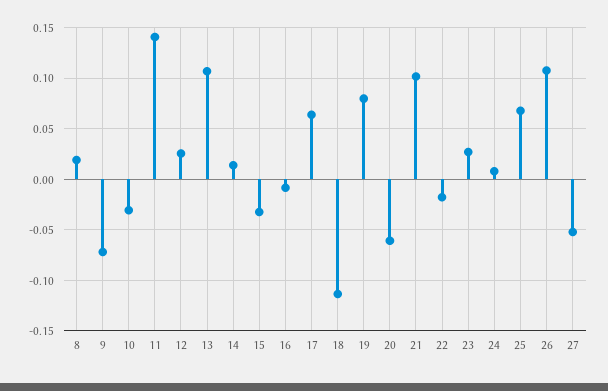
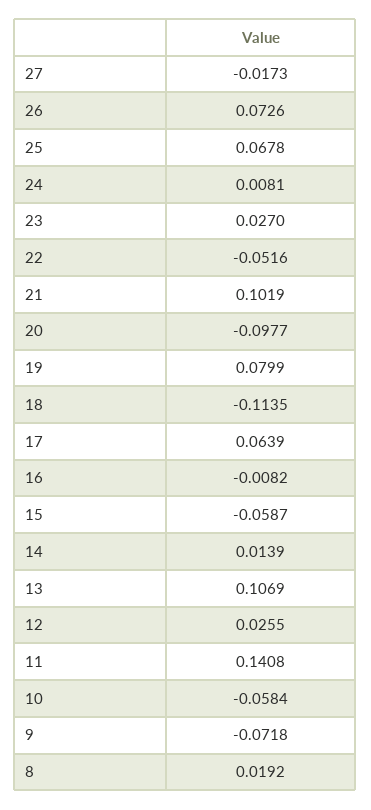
10: -0.03 -> -0.0584
15: -0.03 -> -0.0587
20: -0.06 -> -0.0977
22: -0.02 -> -0.0516
26: 0.11 -> 0.0726
27: -0.05 -> -0.0173

